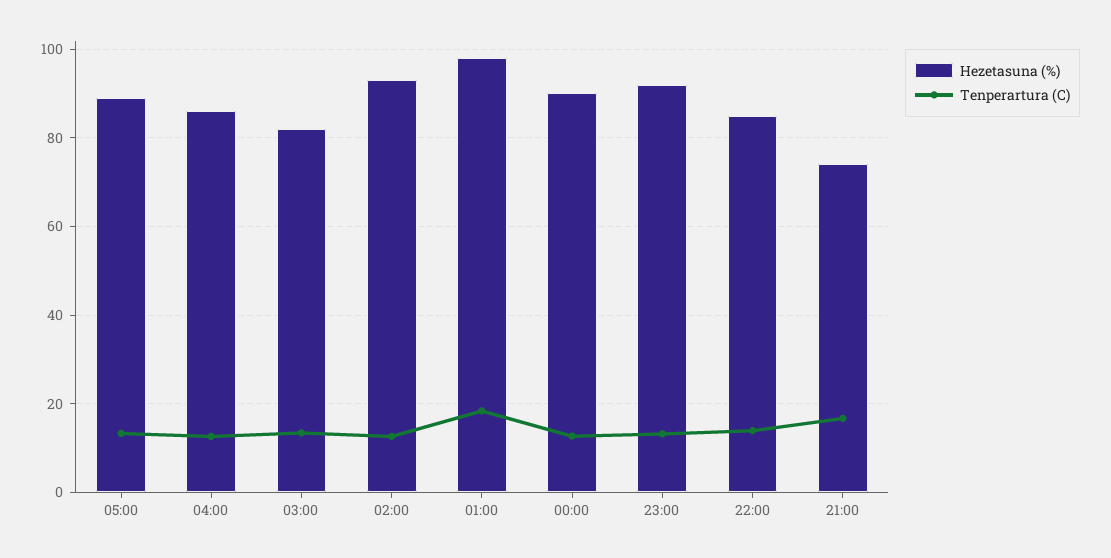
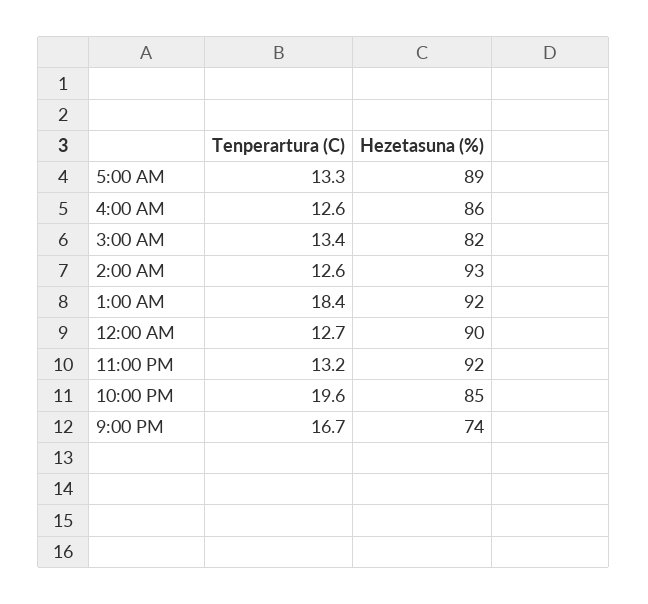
Hezetasuna (%), 01:00: 98 -> 92
Tenperartura (C), 22:00: 14 -> 19.6

